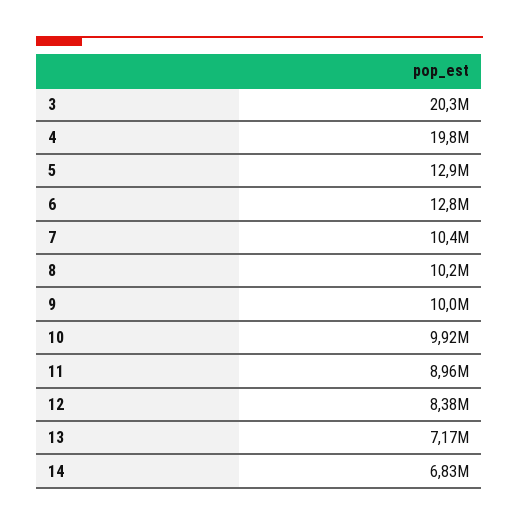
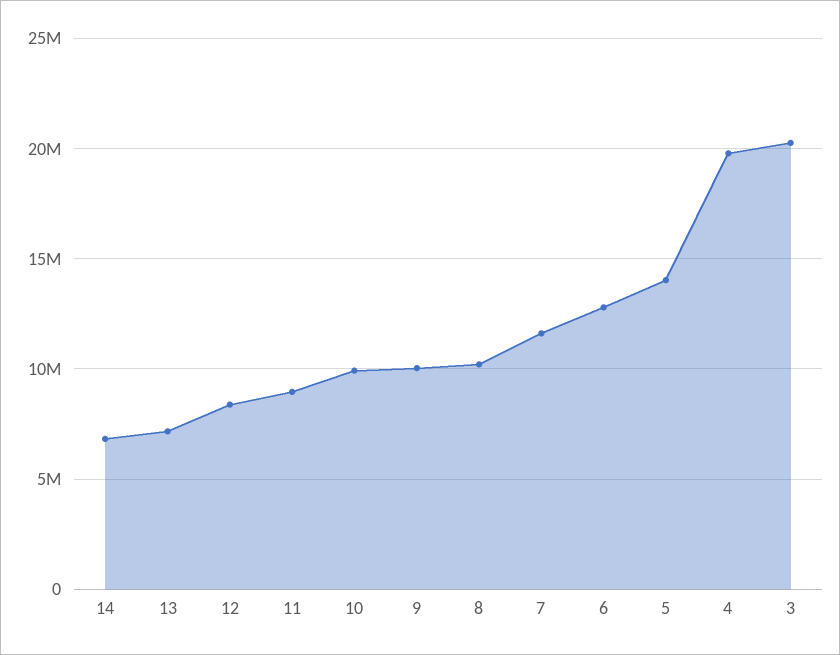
5: 12900000 -> 14000000
7: 10400000 -> 11500000

